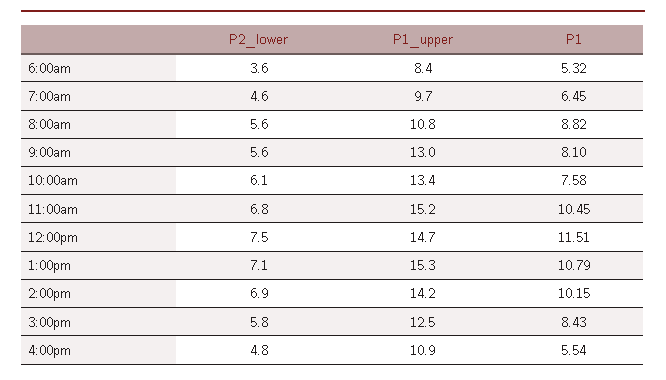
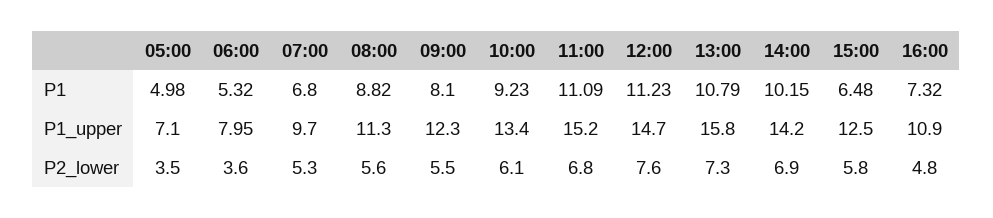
P1_upper, 6:00am: 8.4 -> 7.95
P2_lower, 7:00am: 4.6 -> 5.3
P1, 7:00am: 6.45 -> 6.8
P1_upper, 8:00am: 10.8 -> 11.3
P2_lower, 9:00am: 5.6 -> 5.5
P1_upper, 9:00am: 13 -> 12.3
P1, 10:00am: 7.58 -> 9.23
P1, 11:00am: 10.45 -> 11.09
P2_lower, 12:00pm: 7.5 -> 7.6
P1, 12:00pm: 11.51 -> 11.23
P2_lower, 1:00pm: 7.1 -> 7.3
P1_upper, 1:00pm: 15.3 -> 15.8
P1, 3:00pm: 8.43 -> 6.48
P1, 4:00pm: 5.54 -> 7.32
P1, 05:00: none -> 4.98
P1_upper, 05:00: none -> 7.1
P2_lower, 05:00: none -> 3.5

